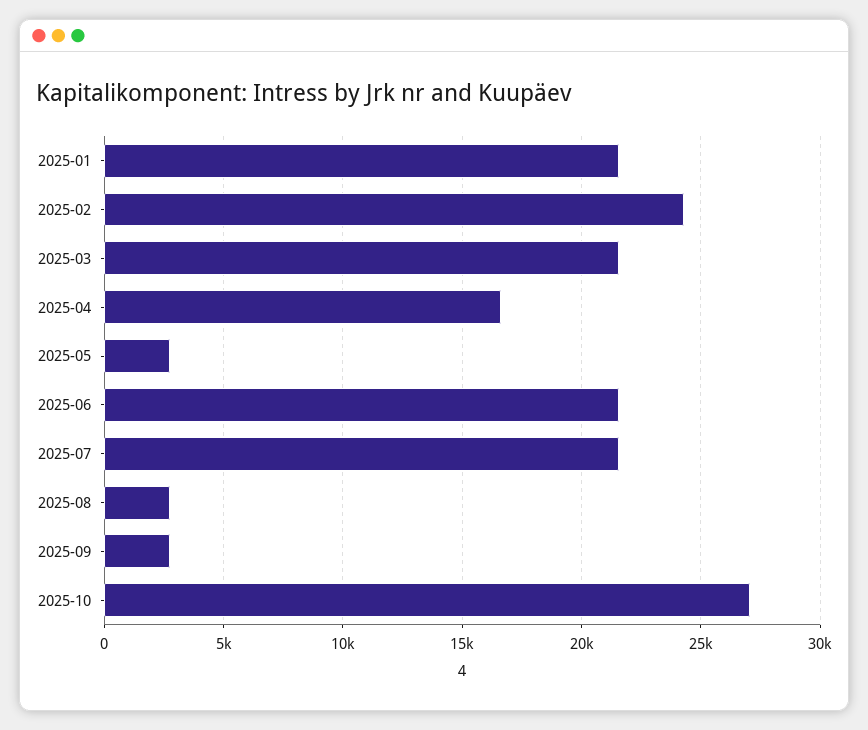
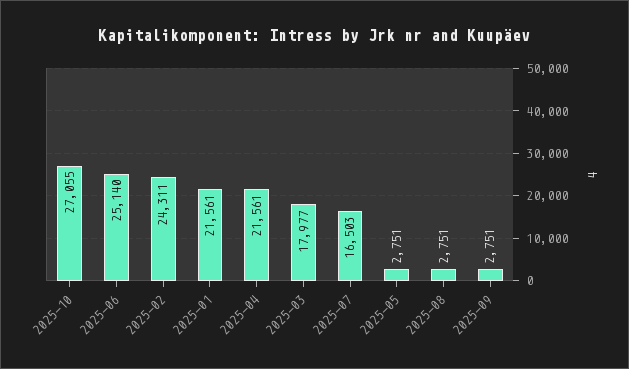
2025-03: 21500 -> 17977
2025-04: 16500 -> 21561
2025-06: 21500 -> 25140
2025-07: 21500 -> 16503

